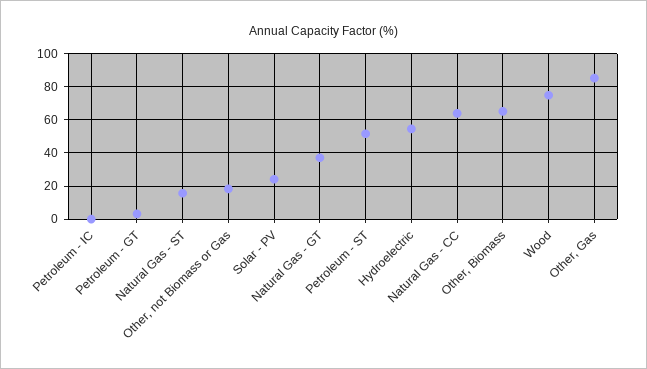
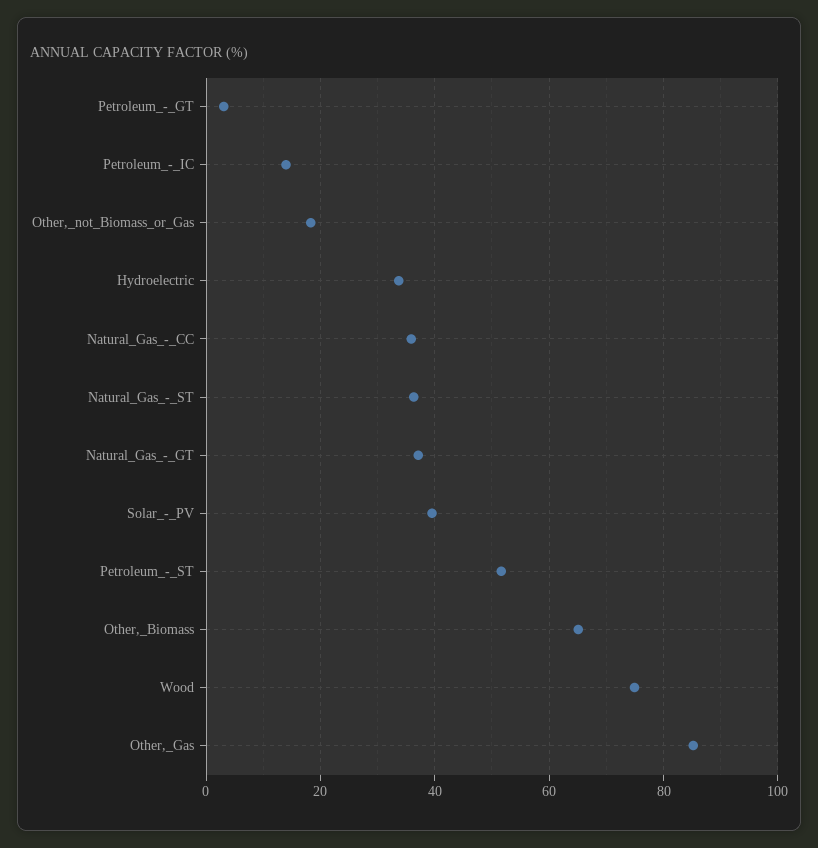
Petroleum - IC: 0 -> 14
Natural Gas - ST: 15 -> 36
Solar - PV: 25 -> 40
Hydroelectric: 55 -> 34
Natural Gas - CC: 65 -> 36

